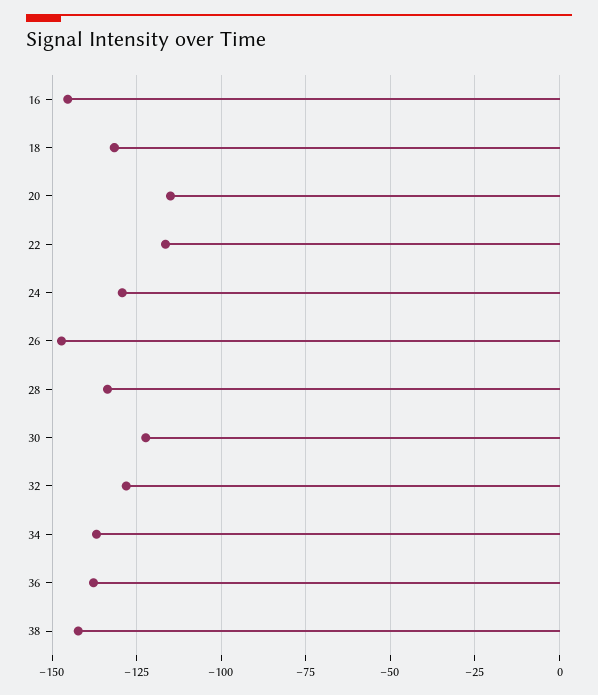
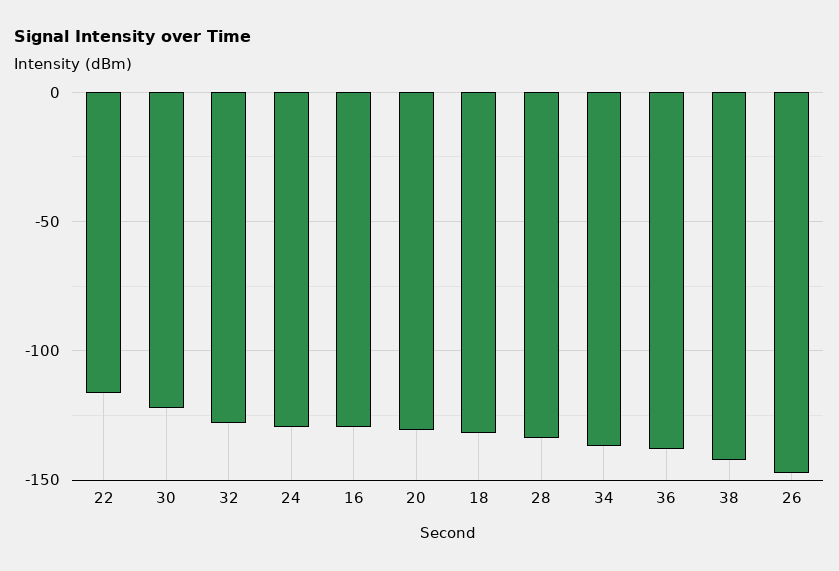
16: -145 -> -130
20: -115 -> -130

